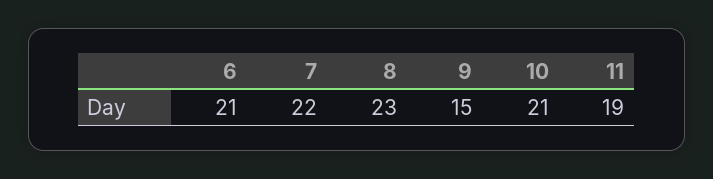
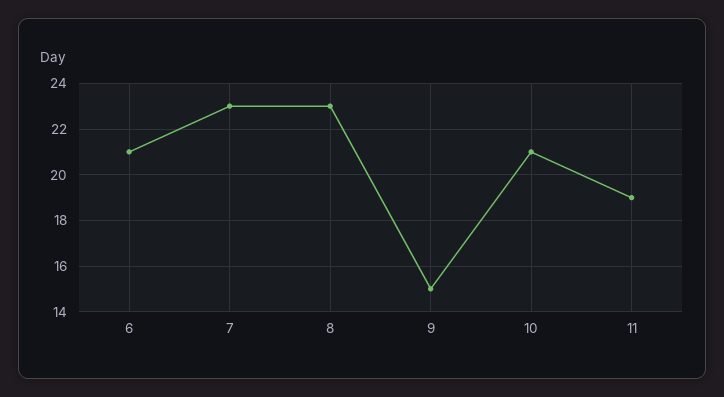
7: 22 -> 23

